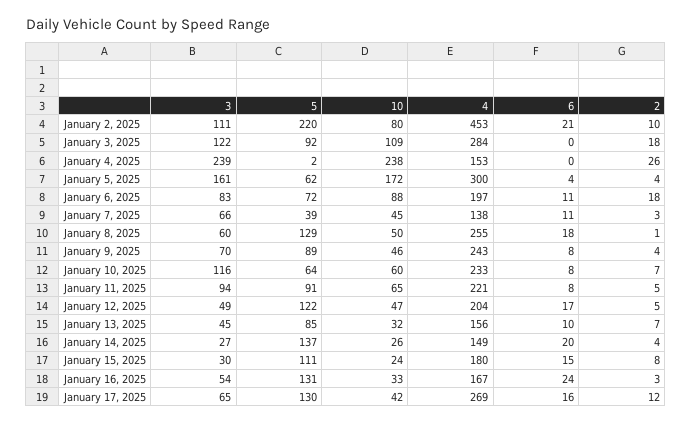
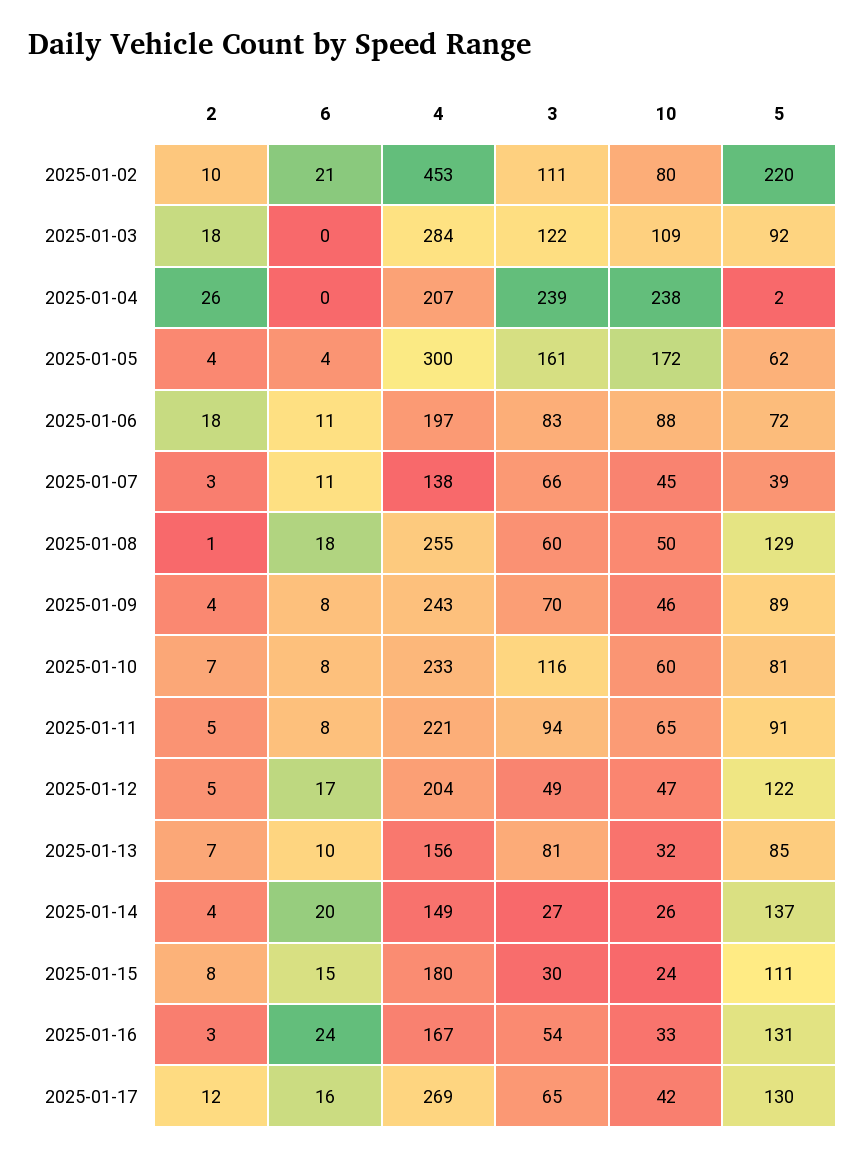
4, January 4, 2025: 153 -> 207
5, January 10, 2025: 64 -> 81
3, January 13, 2025: 45 -> 81

